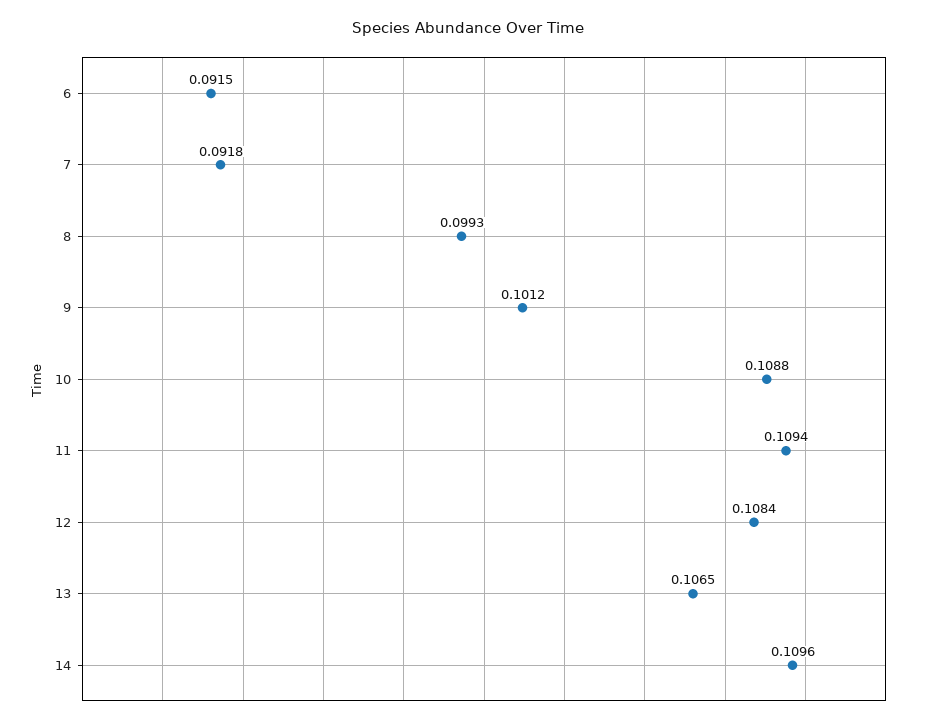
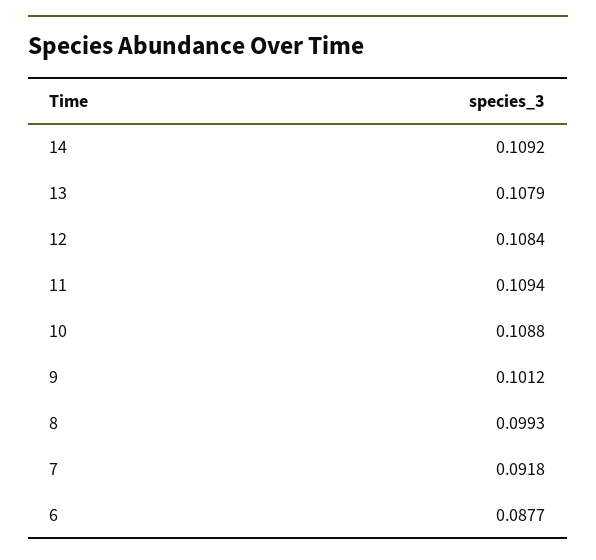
6: 0.0915 -> 0.0877
13: 0.1065 -> 0.1079
14: 0.1096 -> 0.1092

